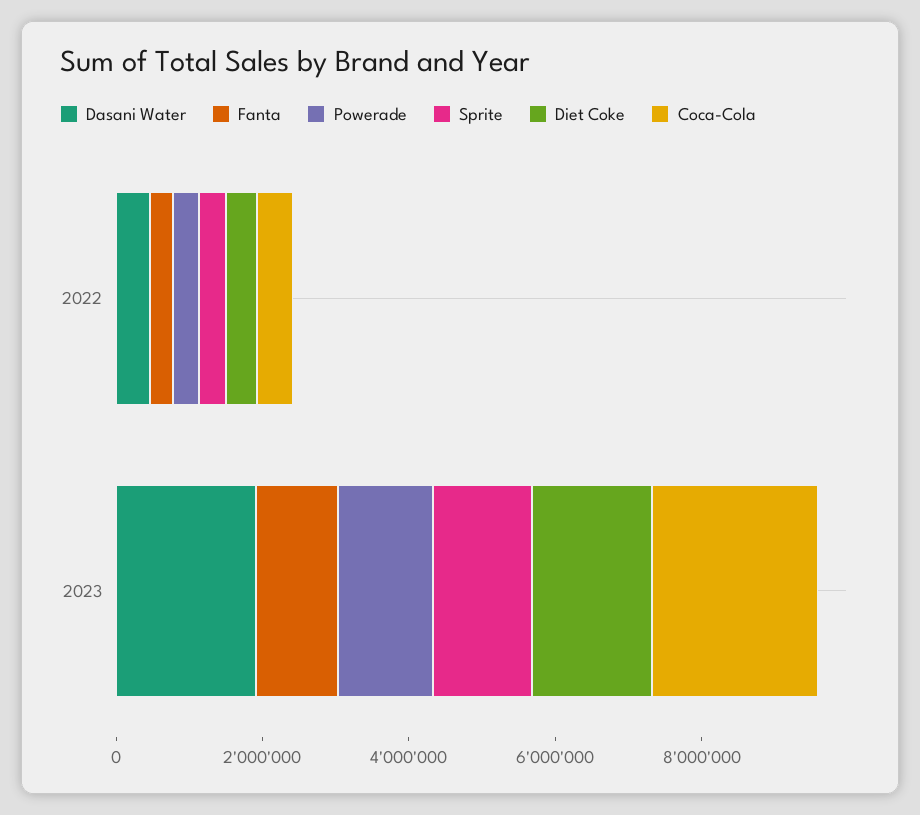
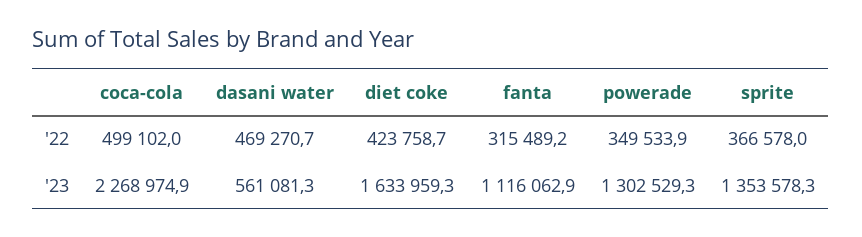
Dasani Water, 2023: 2000000 -> 561081.3

